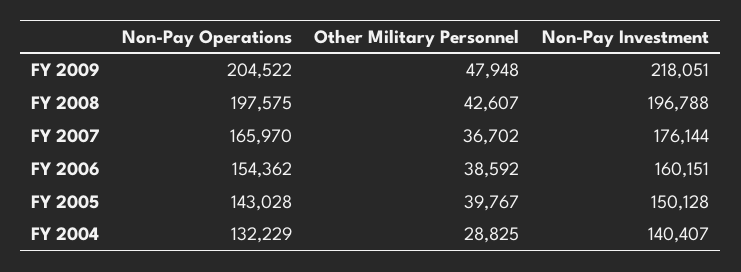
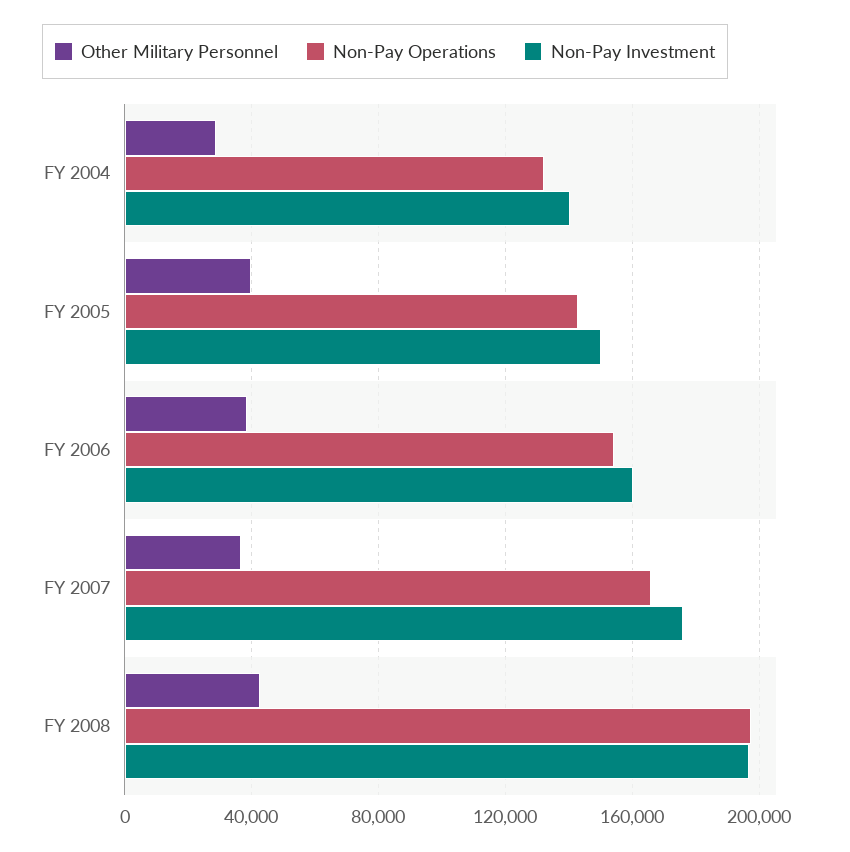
Non-Pay Operations, FY 2009: 204522 -> none
Other Military Personnel, FY 2009: 47948 -> none
Non-Pay Investment, FY 2009: 218051 -> none

